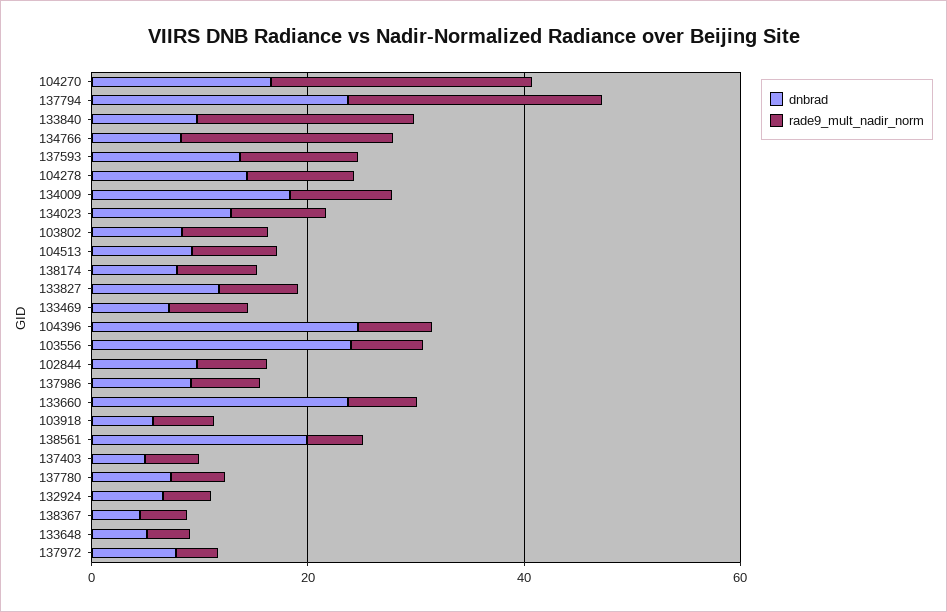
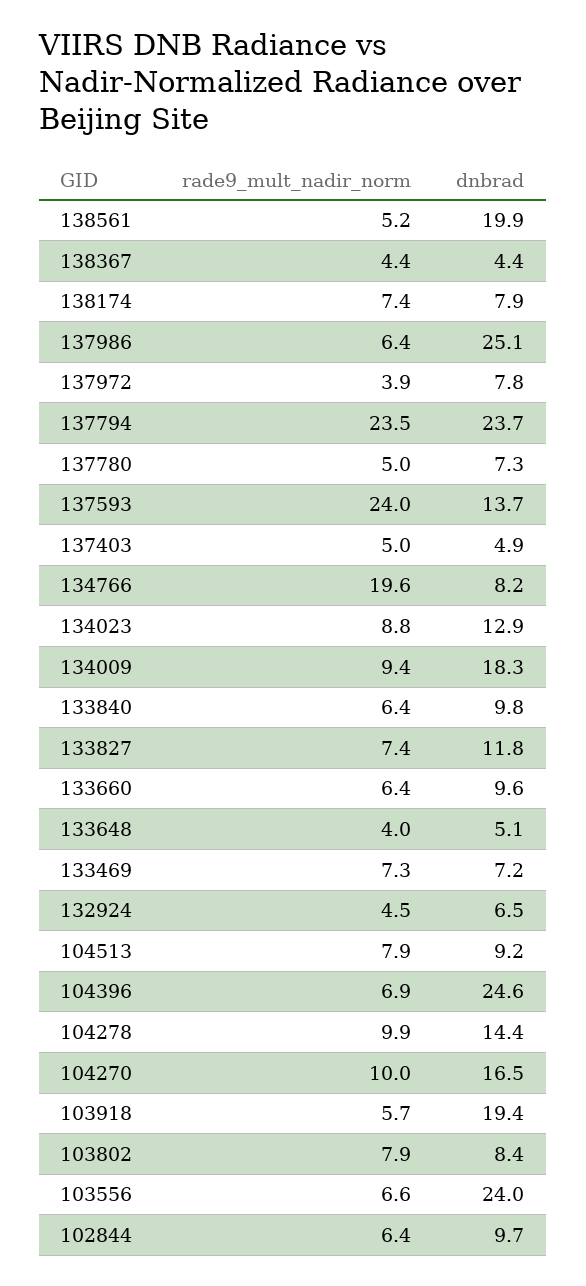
rade9_mult_nadir_norm, 104270: 25 -> 10
rade9_mult_nadir_norm, 133840: 20 -> 6.4
rade9_mult_nadir_norm, 137593: 10 -> 24
dnbrad, 137986: 10 -> 25.1
dnbrad, 133660: 25 -> 9.6
dnbrad, 103918: 5 -> 19.4

